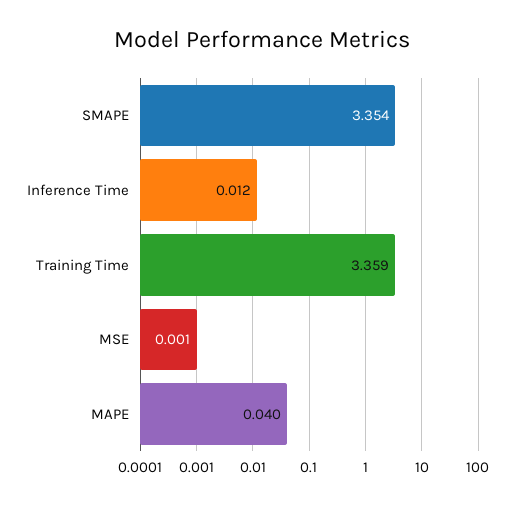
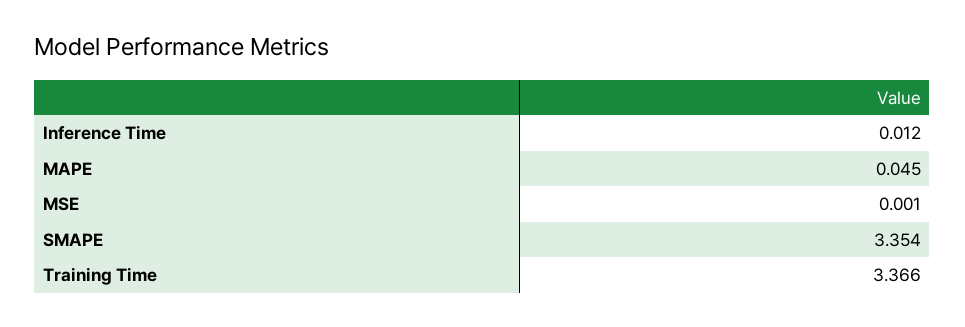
Training Time: 3.359 -> 3.366
MAPE: 0.04 -> 0.045

